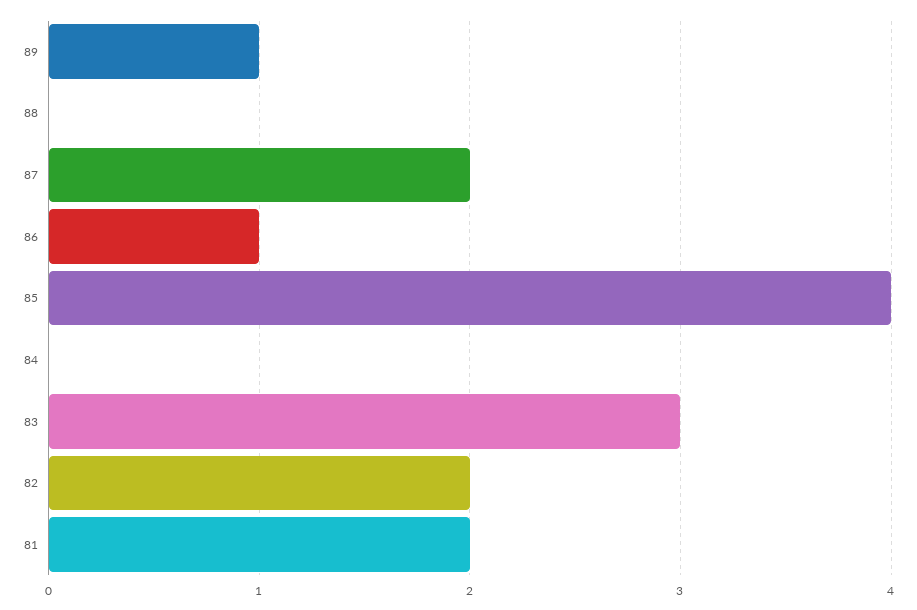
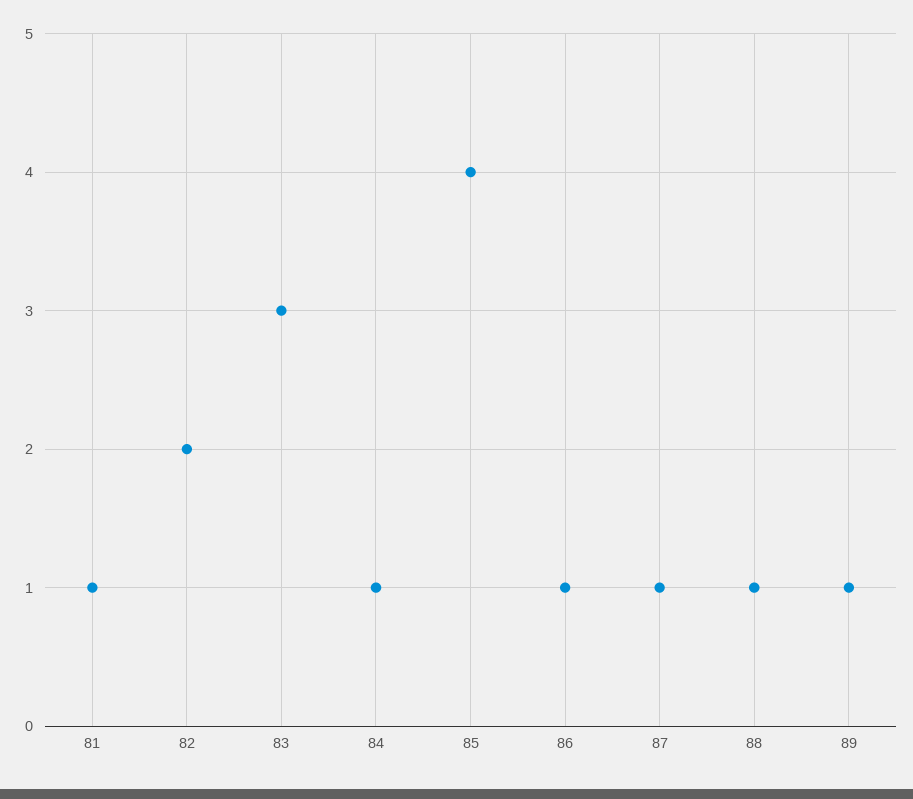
88: 0 -> 1
87: 2 -> 1
84: 0 -> 1
81: 2 -> 1

